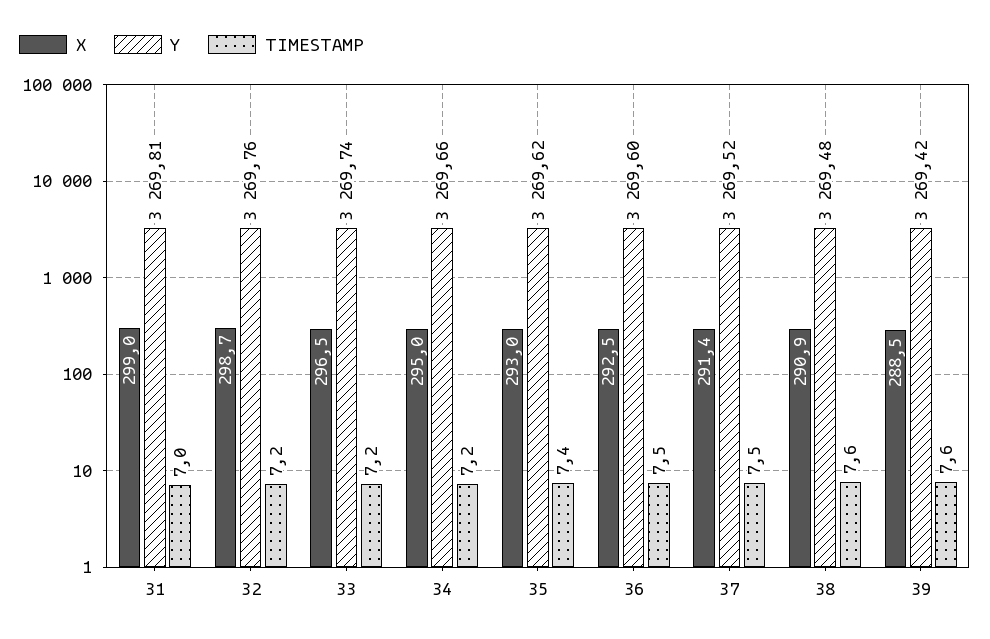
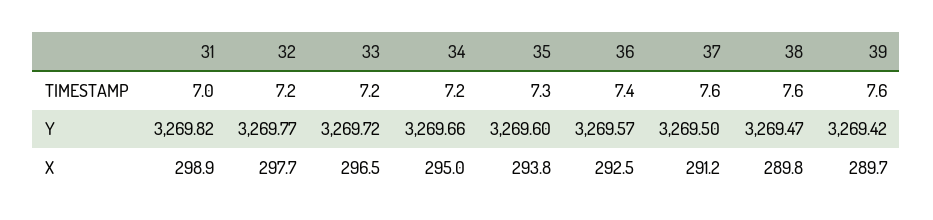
X, 31: 299 -> 298.9
Y, 31: 3269.81 -> 3269.82
X, 32: 298.7 -> 297.7
Y, 32: 3269.76 -> 3269.77
Y, 33: 3269.74 -> 3269.72
X, 35: 293 -> 293.8
Y, 35: 3269.62 -> 3269.6
TIMESTAMP, 35: 7.4 -> 7.3
Y, 36: 3269.6 -> 3269.57
TIMESTAMP, 36: 7.5 -> 7.4
X, 37: 291.4 -> 291.2
Y, 37: 3269.52 -> 3269.5
TIMESTAMP, 37: 7.5 -> 7.6
X, 38: 290.9 -> 289.8
Y, 38: 3269.48 -> 3269.47
X, 39: 288.5 -> 289.7

